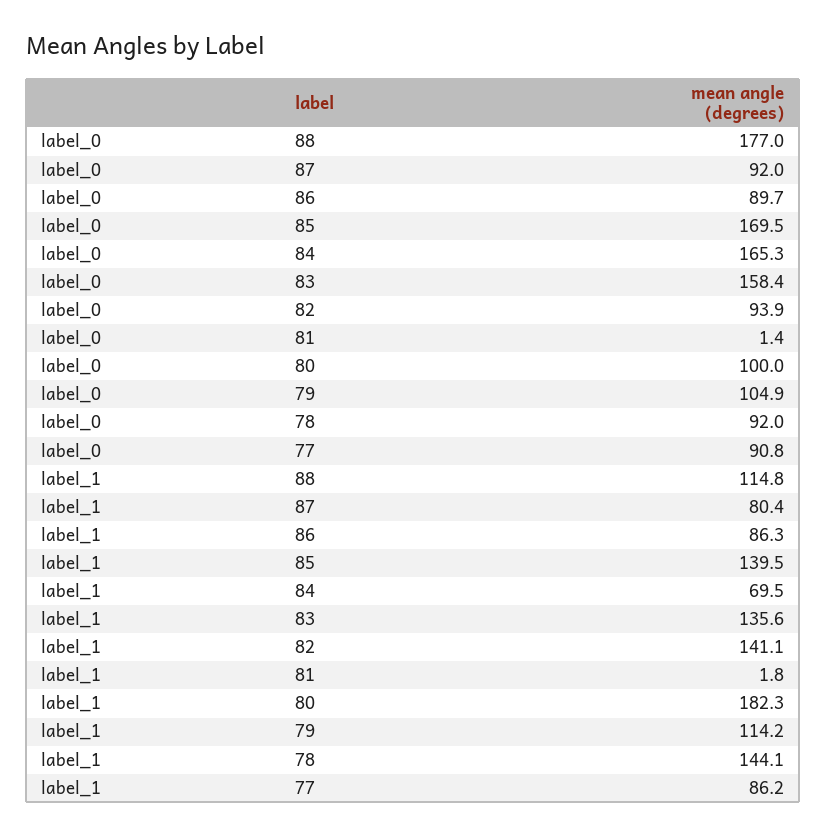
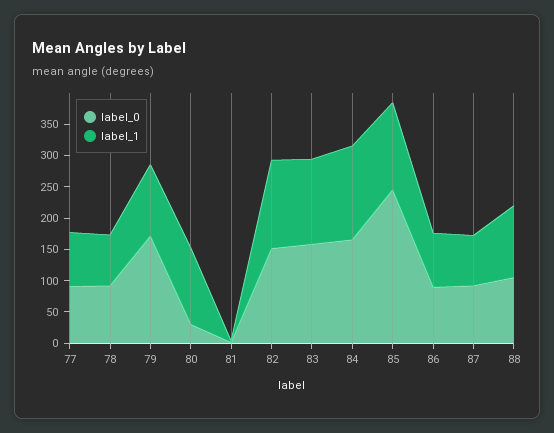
label_0, 88: 177 -> 100
label_0, 85: 169.5 -> 250
label_0, 82: 93.9 -> 150
label_0, 80: 100 -> 25
label_0, 79: 104.9 -> 175
label_1, 84: 69.5 -> 150
label_1, 80: 182.3 -> 125
label_1, 78: 144.1 -> 75

